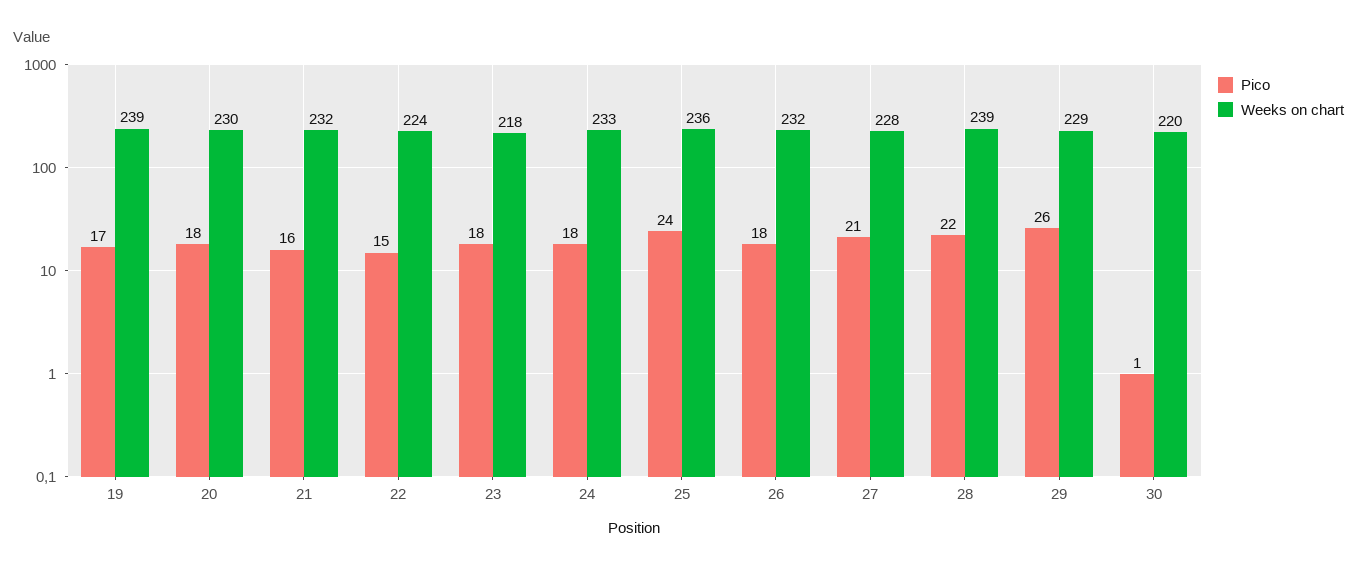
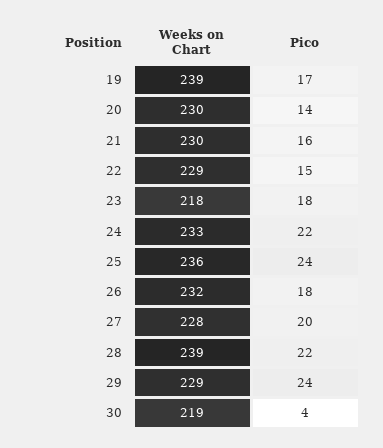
Pico, 20: 18 -> 14
Weeks on chart, 21: 232 -> 230
Weeks on chart, 22: 224 -> 229
Pico, 24: 18 -> 22
Pico, 27: 21 -> 20
Pico, 29: 26 -> 24
Pico, 30: 1 -> 4
Weeks on chart, 30: 220 -> 219

